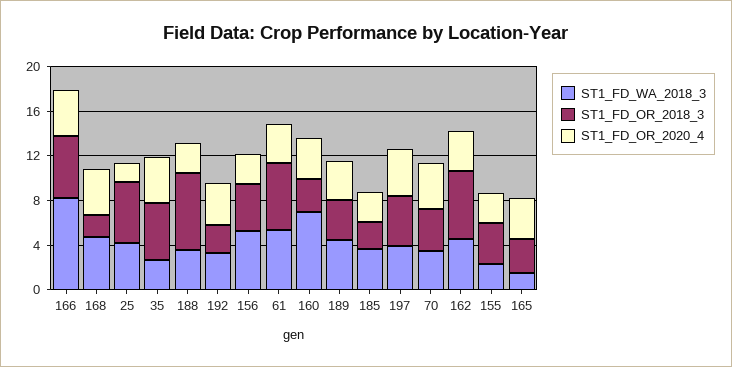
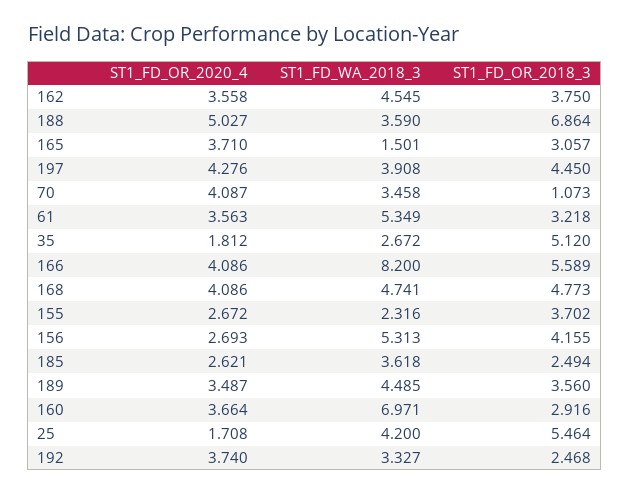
ST1_FD_OR_2018_3, 168: 2 -> 4.773
ST1_FD_OR_2020_4, 35: 4 -> 1.812
ST1_FD_OR_2020_4, 188: 3 -> 5.027
ST1_FD_OR_2018_3, 61: 6 -> 3.218
ST1_FD_OR_2018_3, 70: 4 -> 1.073
ST1_FD_OR_2018_3, 162: 6 -> 3.75

